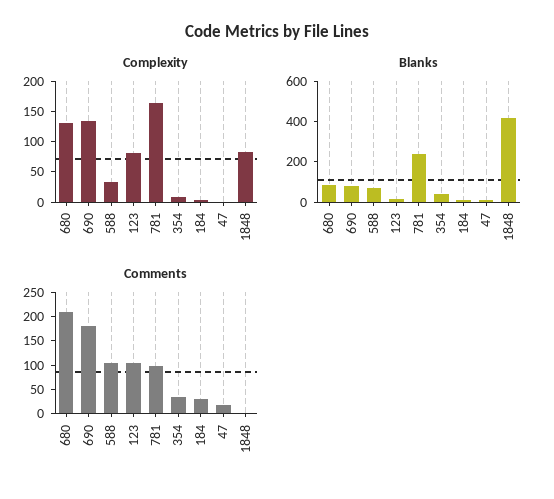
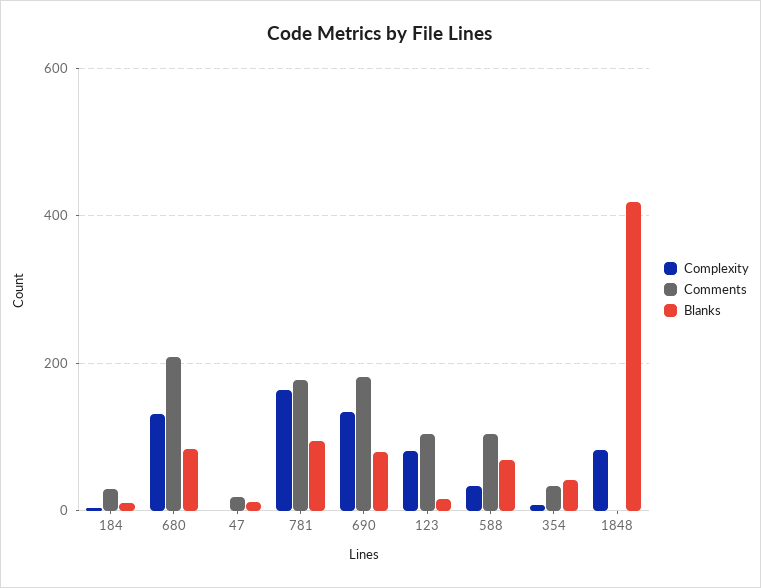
Blanks, 781: 250 -> 100
Comments, 781: 100 -> 180

